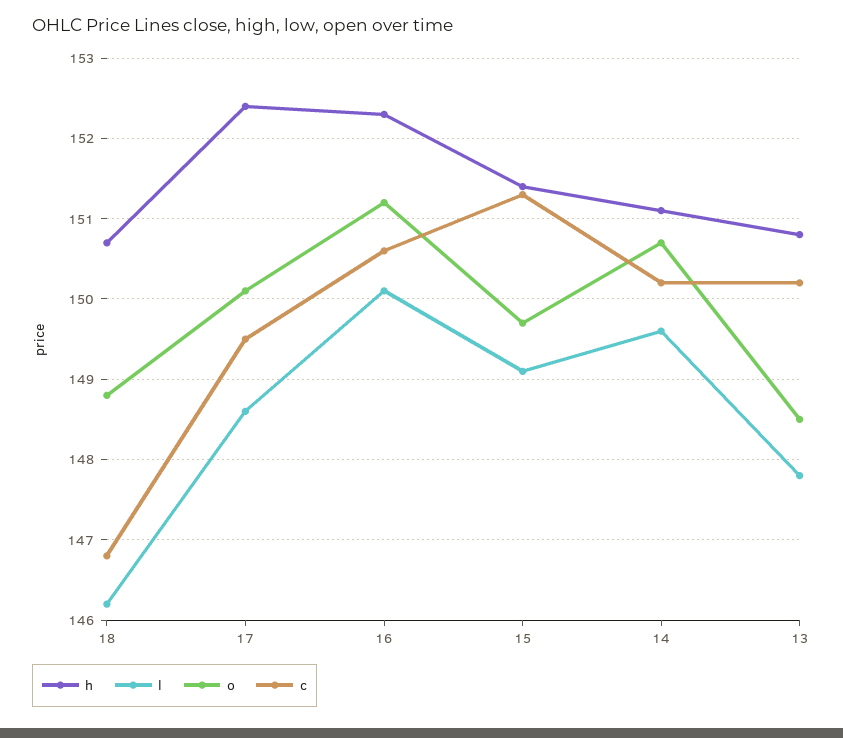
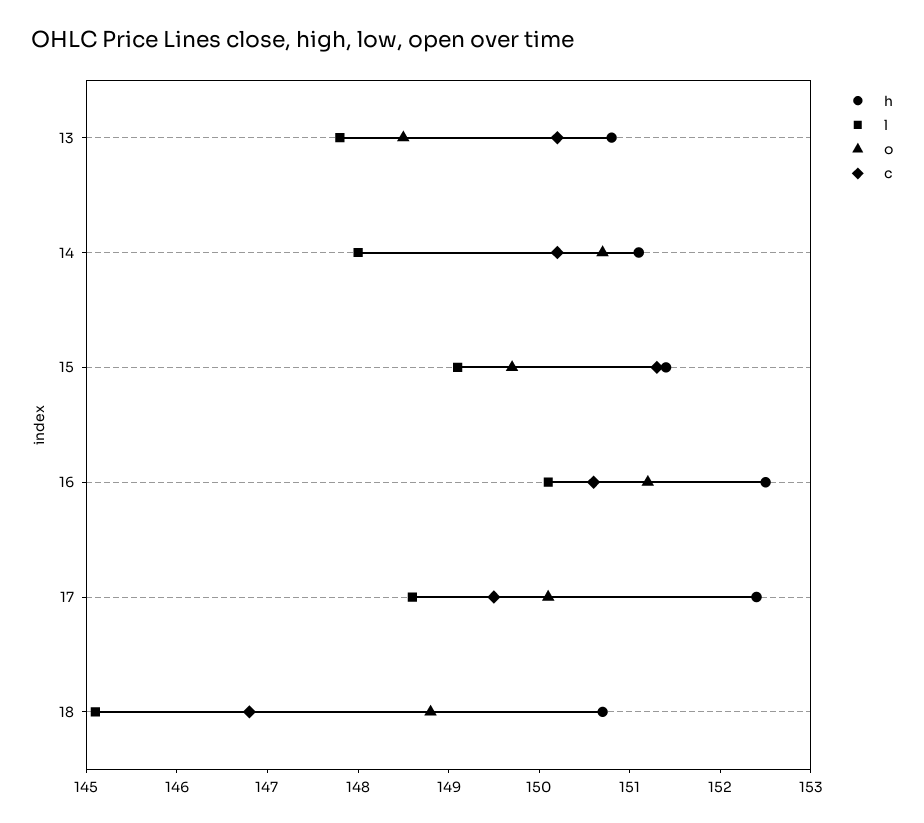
l, 18: 146.2 -> 145.1
h, 16: 152.3 -> 152.5
l, 14: 149.6 -> 148

